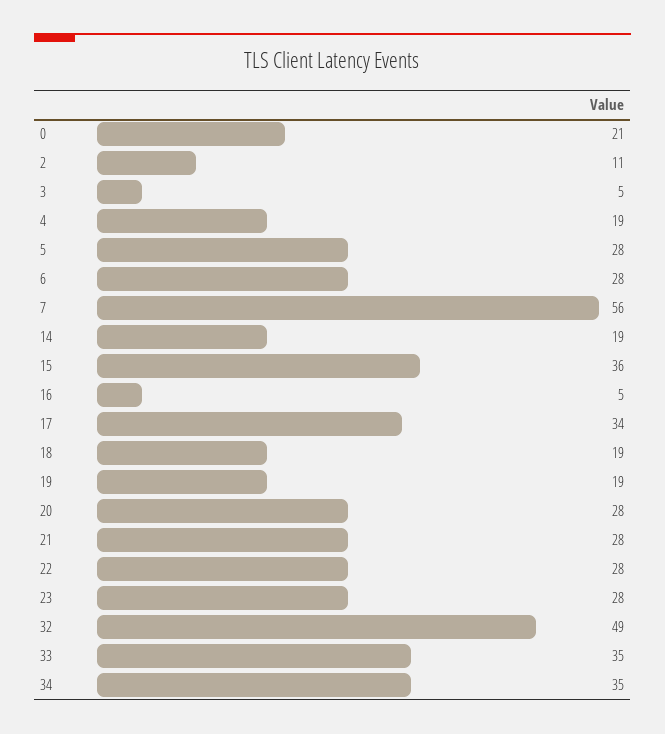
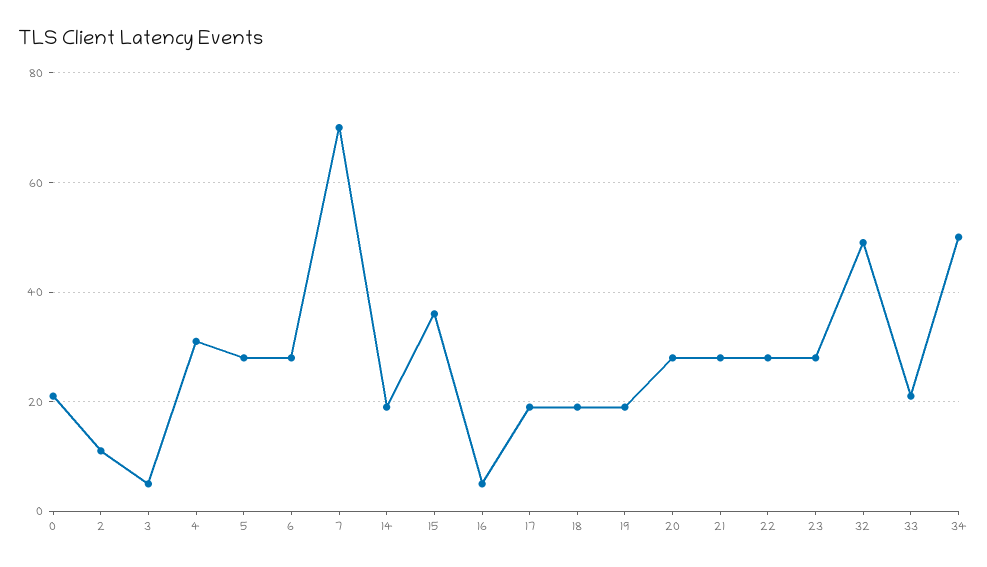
4: 19 -> 30
7: 56 -> 70
17: 34 -> 20
33: 35 -> 20
34: 35 -> 50

